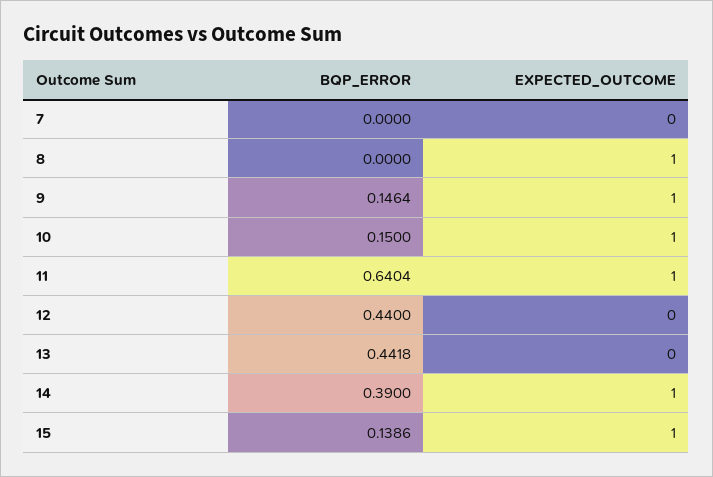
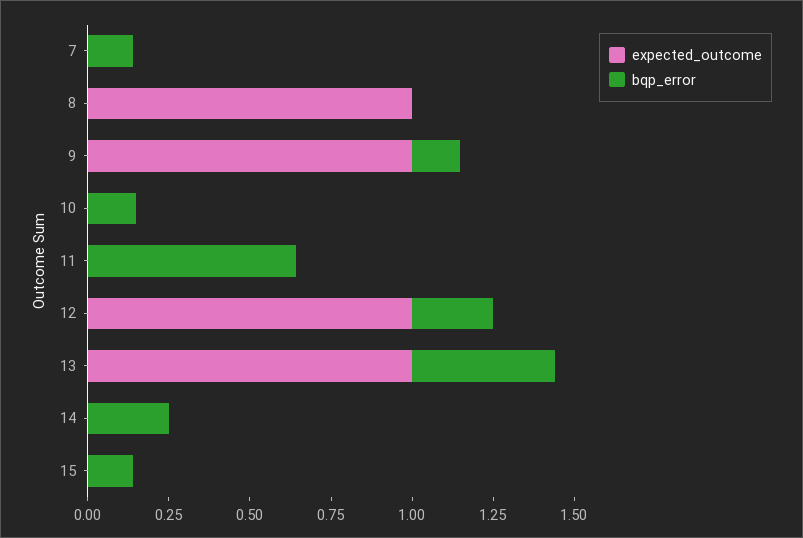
BQP_ERROR, 7: 0 -> 0.15
EXPECTED_OUTCOME, 10: 1 -> 0
EXPECTED_OUTCOME, 11: 1 -> 0
BQP_ERROR, 12: 0.44 -> 0.25
EXPECTED_OUTCOME, 12: 0 -> 1
EXPECTED_OUTCOME, 13: 0 -> 1
BQP_ERROR, 14: 0.39 -> 0.25
EXPECTED_OUTCOME, 14: 1 -> 0
EXPECTED_OUTCOME, 15: 1 -> 0

